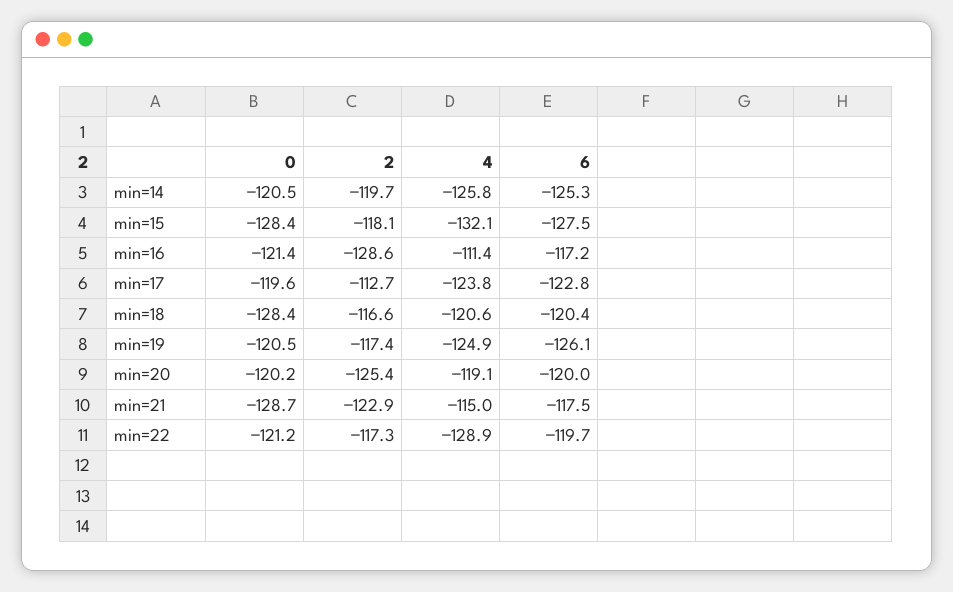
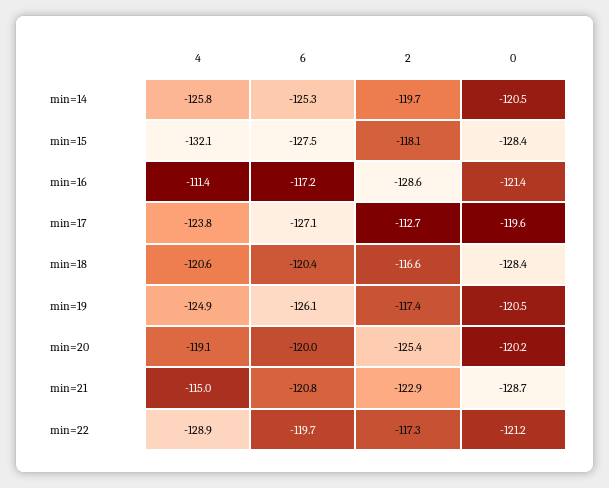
6, min=17: -122.8 -> -127.1
6, min=21: -117.5 -> -120.8

